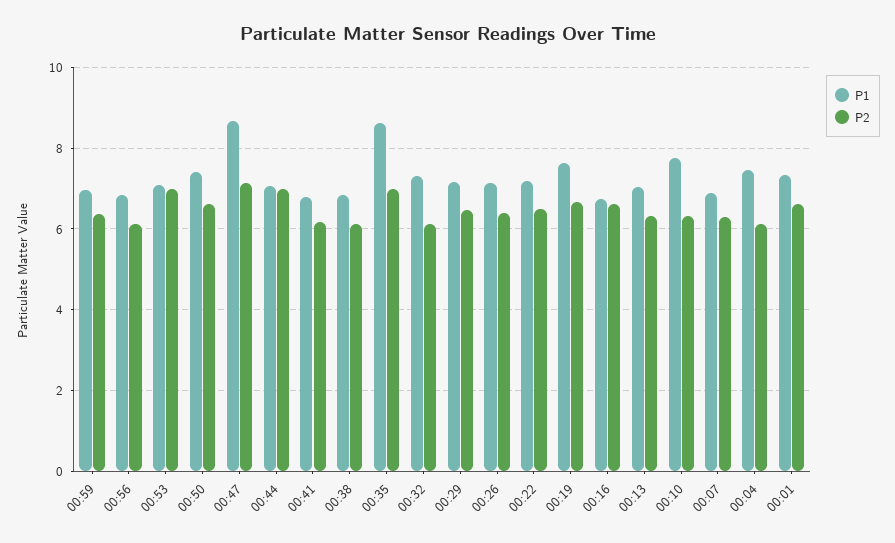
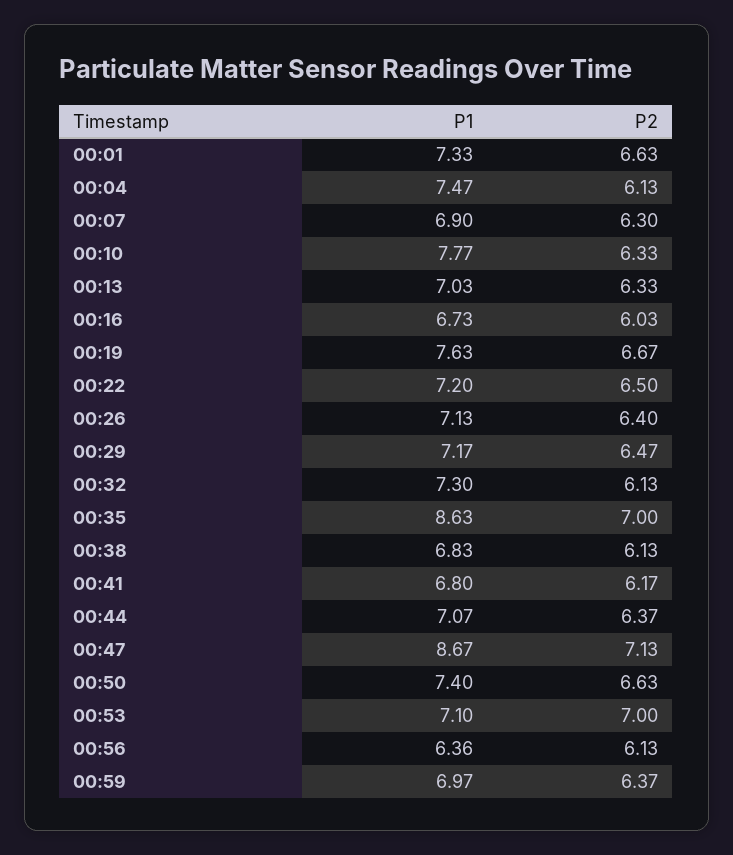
P1, 00:56: 6.8 -> 6.36
P2, 00:44: 7 -> 6.37
P2, 00:16: 6.6 -> 6.03

